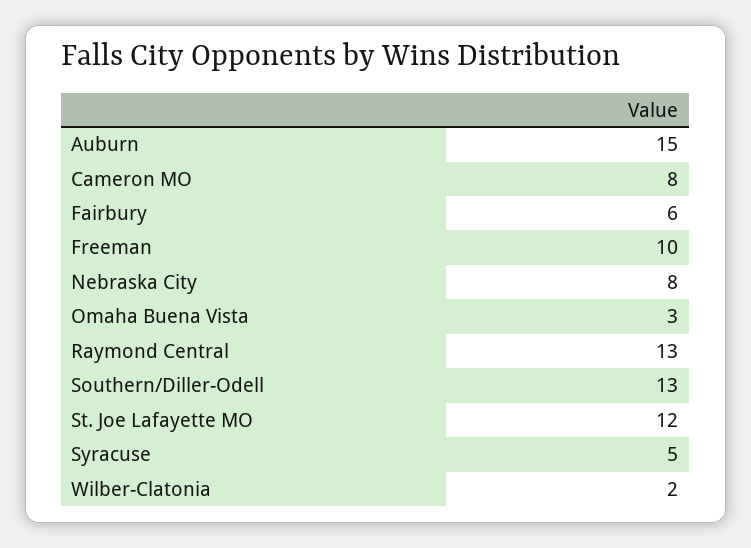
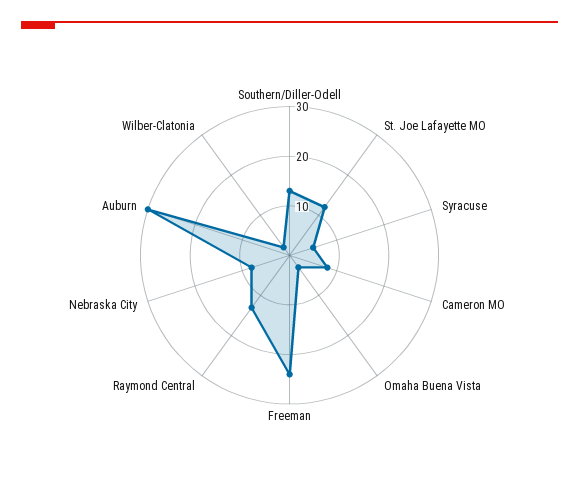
Auburn: 15 -> 30
Fairbury: 6 -> none
Freeman: 10 -> 25

